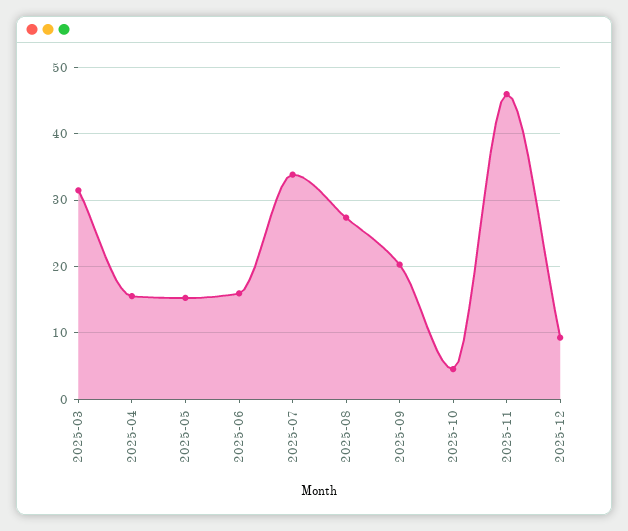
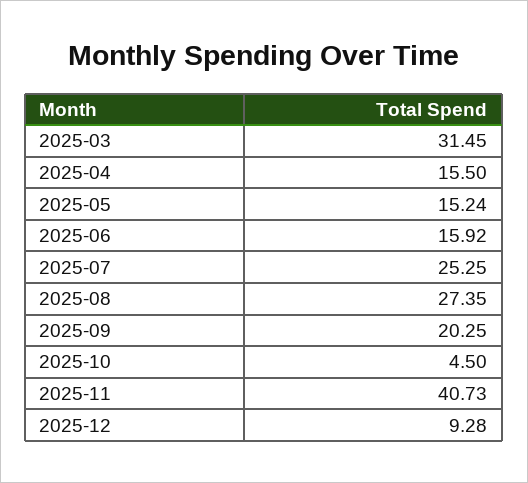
2025-07: 34 -> 25.25
2025-11: 46 -> 40.73

